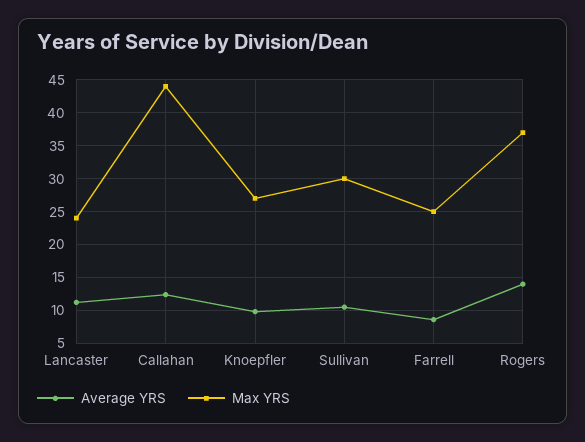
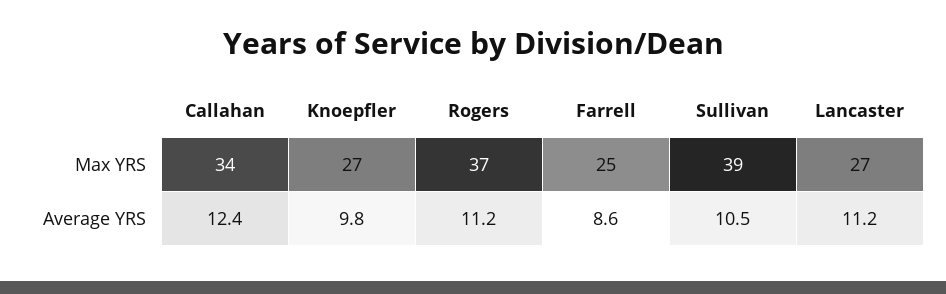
Max YRS, Lancaster: 24 -> 27
Max YRS, Callahan: 44 -> 34
Max YRS, Sullivan: 30 -> 39
Average YRS, Rogers: 14 -> 11.2

